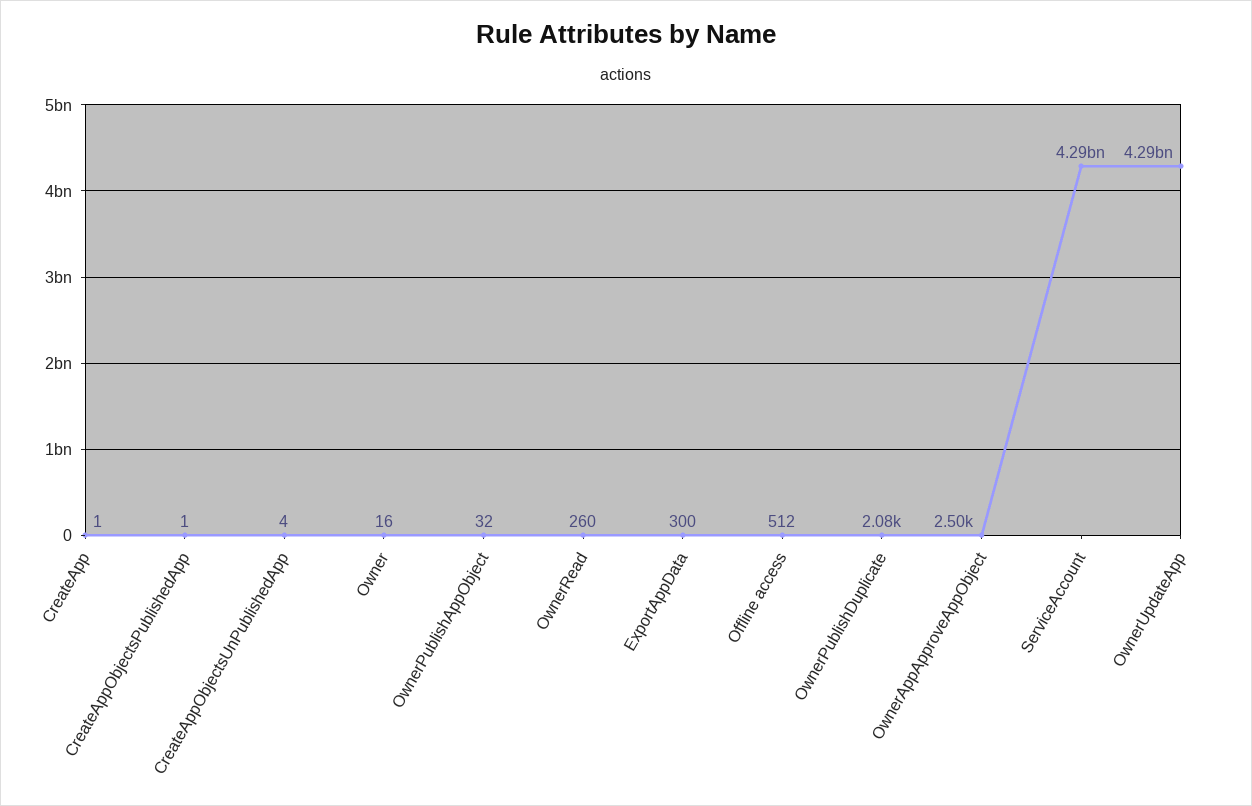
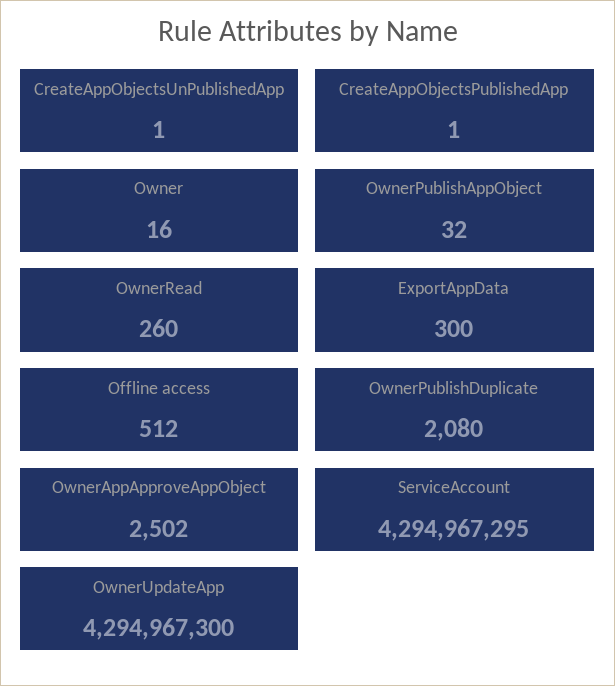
CreateApp: 1 -> none
CreateAppObjectsUnPublishedApp: 4 -> 1

